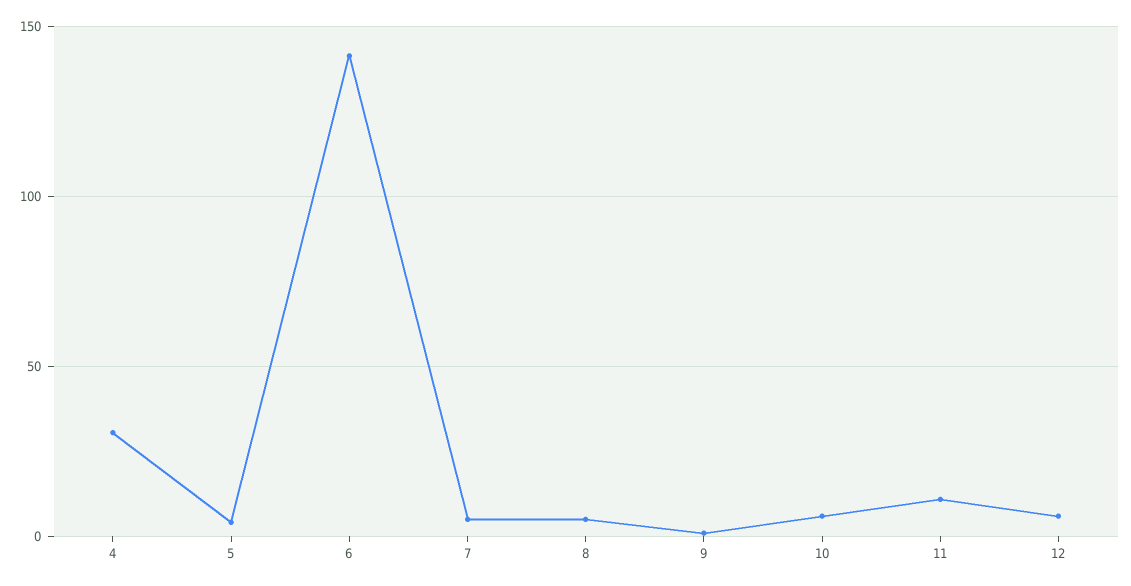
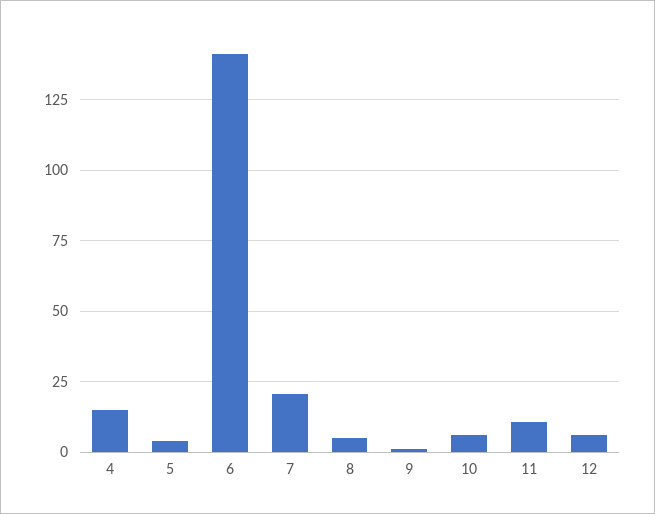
4: 30 -> 15
7: 5 -> 20

